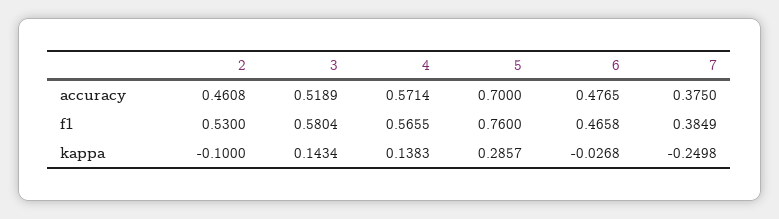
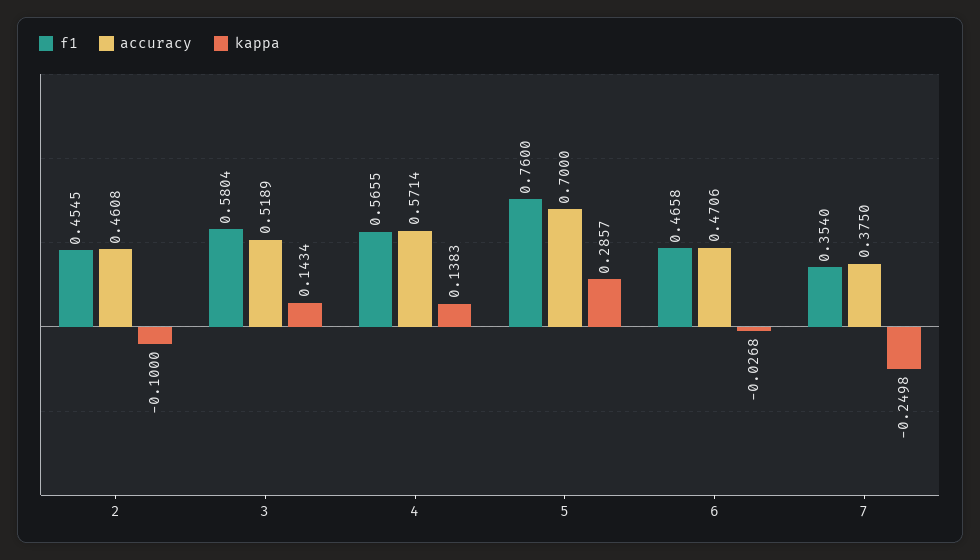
accuracy, 6: 0.4765 -> 0.4706
f1, 2: 0.53 -> 0.4545
f1, 7: 0.3849 -> 0.354

